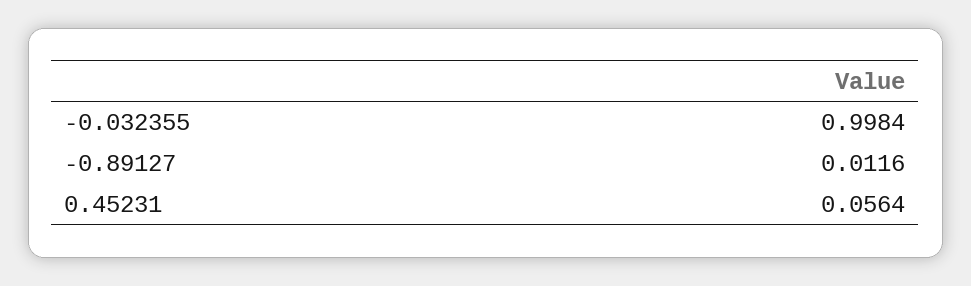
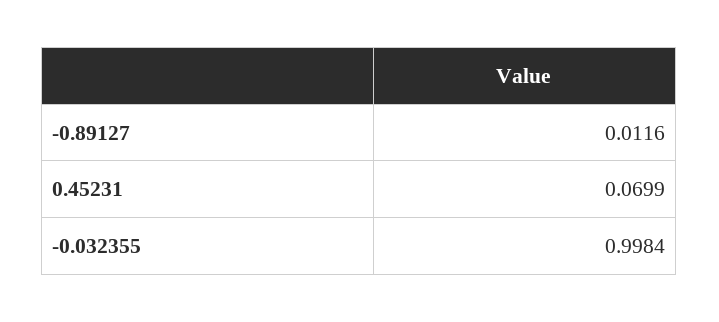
0.45231: 0.0564 -> 0.0699

